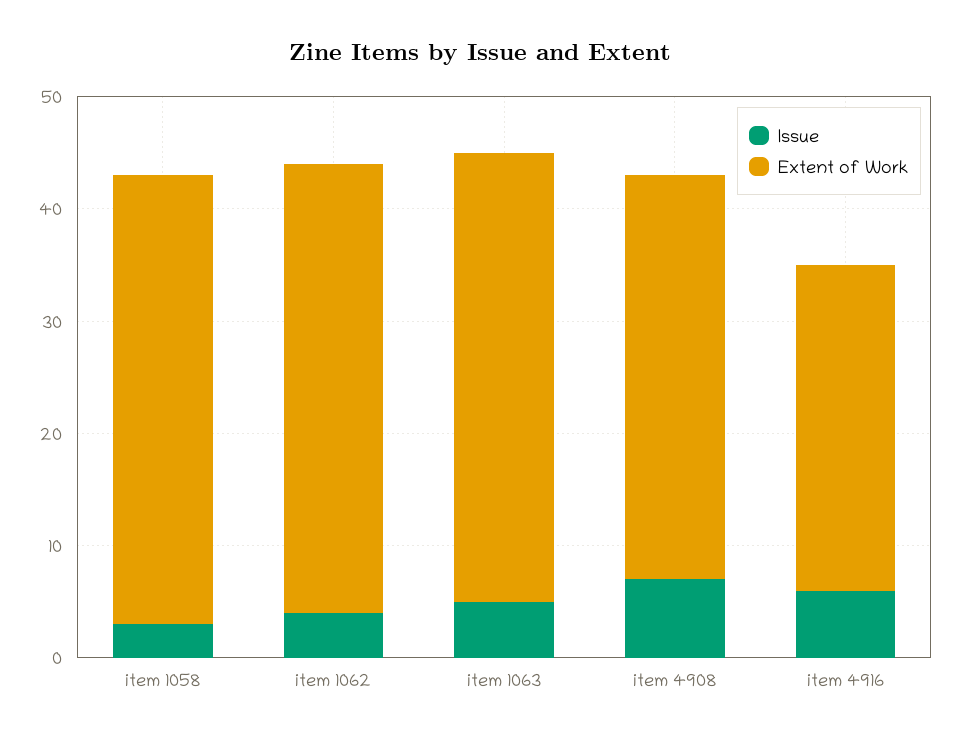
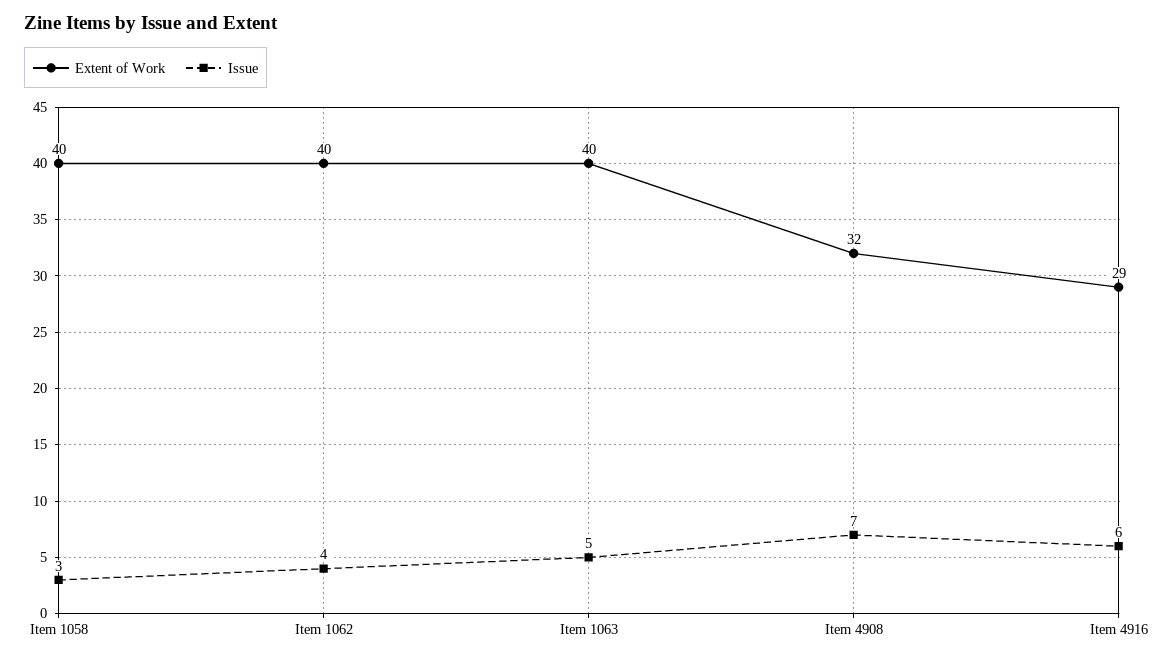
Extent of Work, item 4908: 36 -> 32

